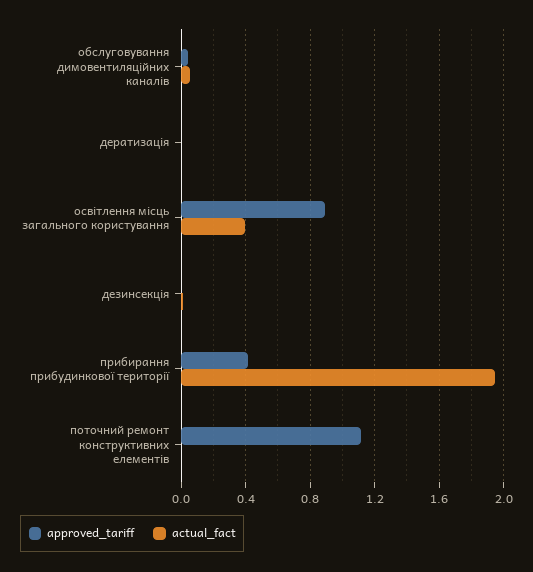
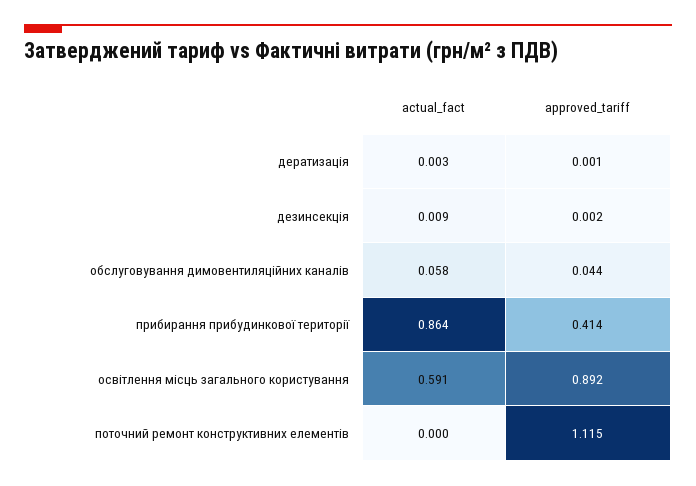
actual_fact, освітлення місць загального користування: 0.4 -> 0.591
actual_fact, прибирання прибудинкової території: 1.95 -> 0.864

